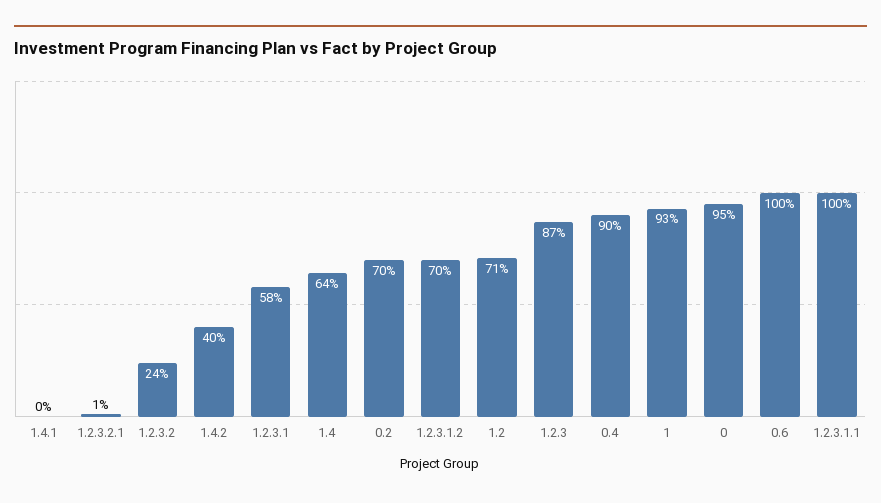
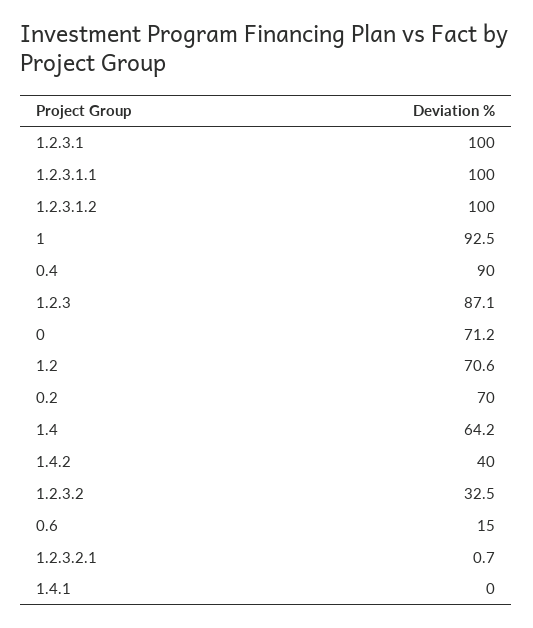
1.2.3.2: 24 -> 32.5
1.2.3.1: 58 -> 100
1.2.3.1.2: 70 -> 100
0: 95 -> 71.2
0.6: 100 -> 15

